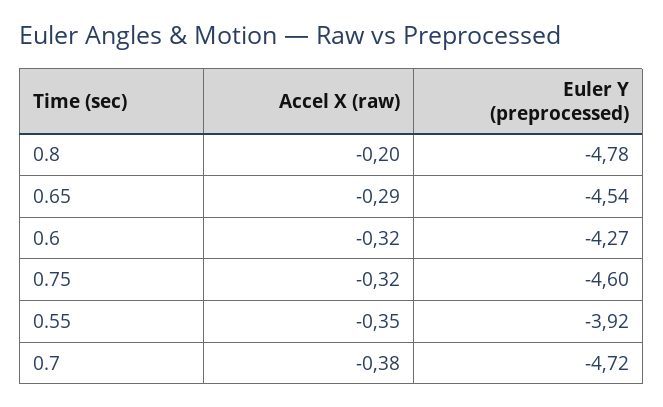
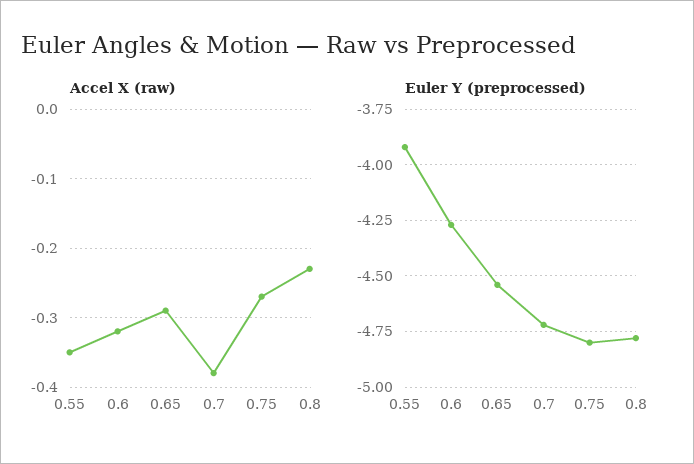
Accel X (raw), 0.8: -0.2 -> -0.23
Accel X (raw), 0.75: -0.32 -> -0.27
Euler Y (preprocessed), 0.75: -4.6 -> -4.8

